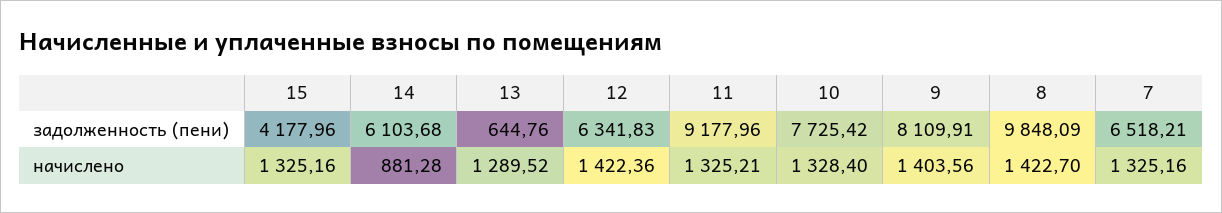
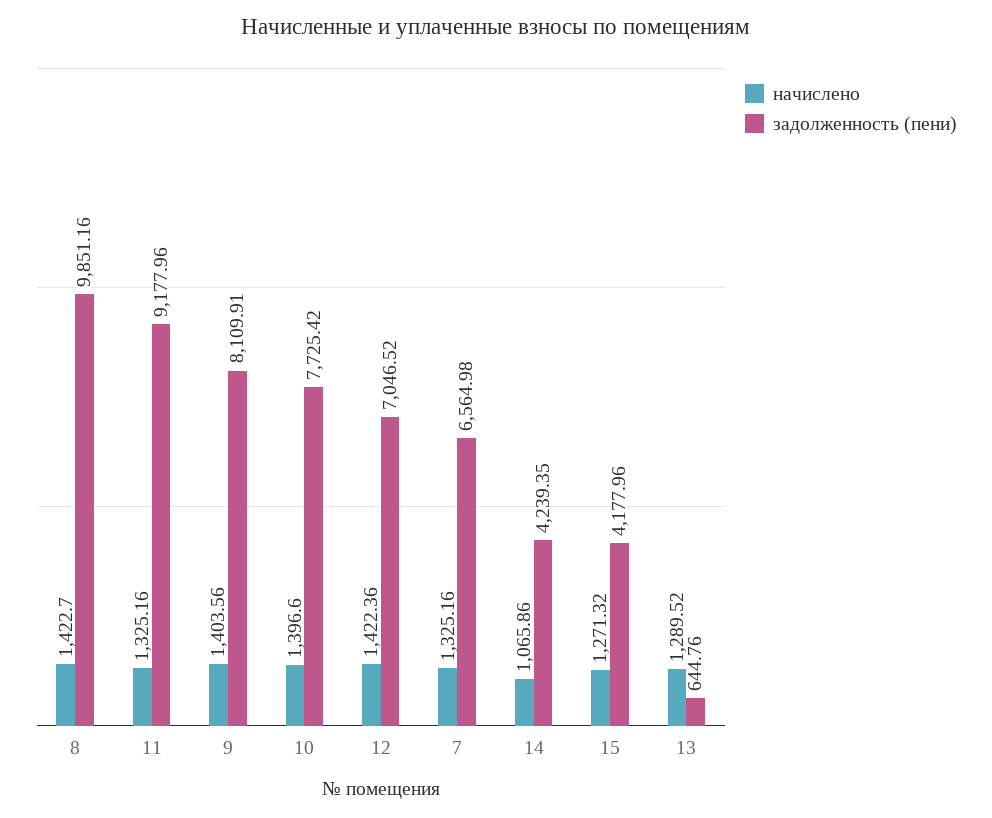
задолженность (пени), 14: 6103.68 -> 4239.35
задолженность (пени), 12: 6341.83 -> 7046.52
задолженность (пени), 8: 9848.09 -> 9851.16
задолженность (пени), 7: 6518.21 -> 6564.98
начислено, 15: 1325.16 -> 1271.32
начислено, 14: 881.28 -> 1065.86
начислено, 11: 1325.21 -> 1325.16
начислено, 10: 1328.4 -> 1396.6

